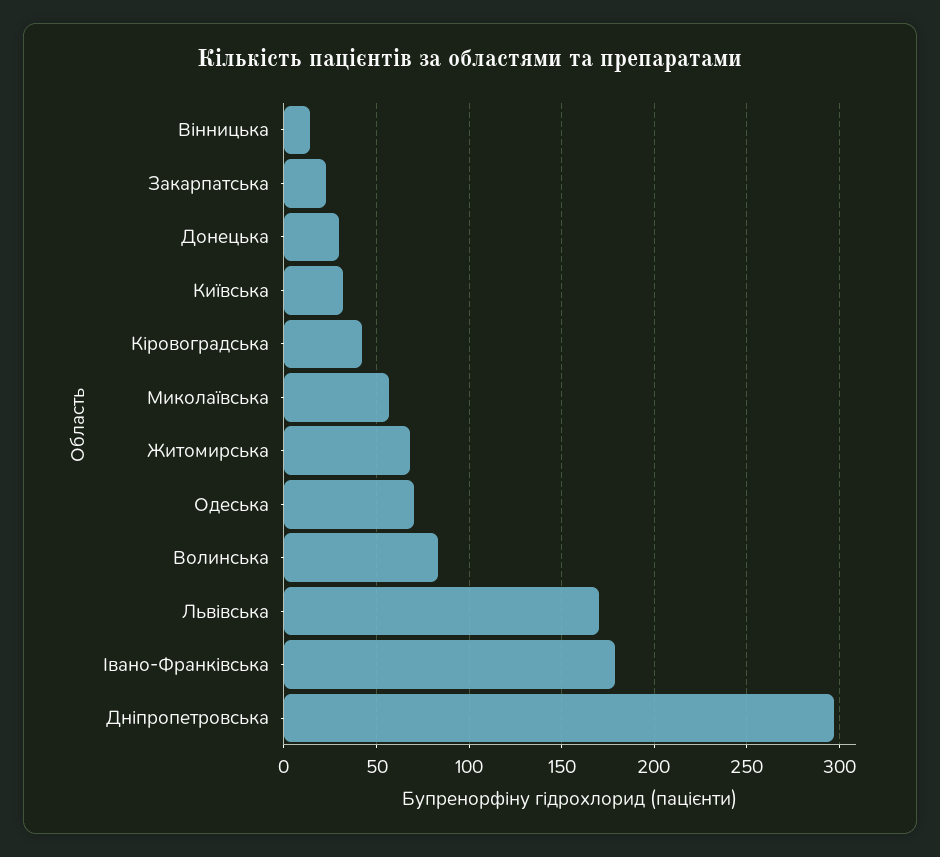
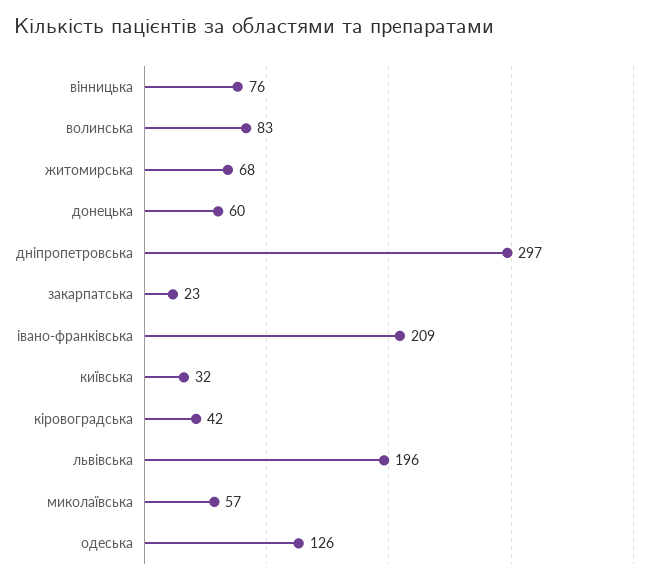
Вінницька: 15 -> 76
Донецька: 30 -> 60
Одеська: 70 -> 126
Львівська: 170 -> 196
Івано-Франківська: 180 -> 209

